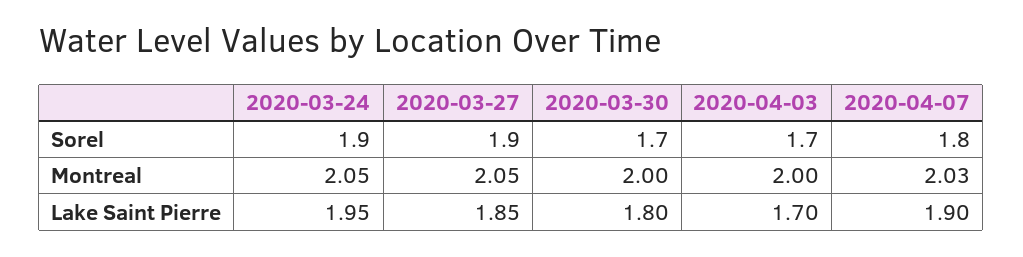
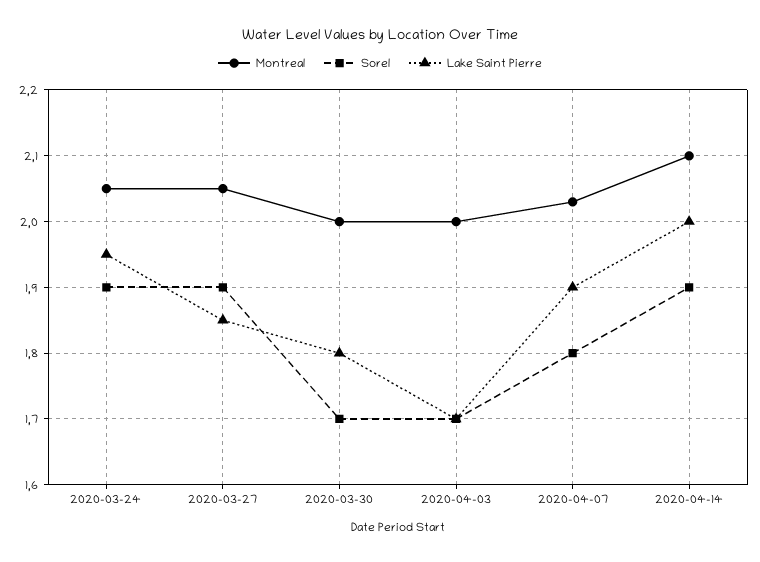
Montreal, 2020-04-14: none -> 2.1
Sorel, 2020-04-14: none -> 1.9
Lake Saint Pierre, 2020-04-14: none -> 2

